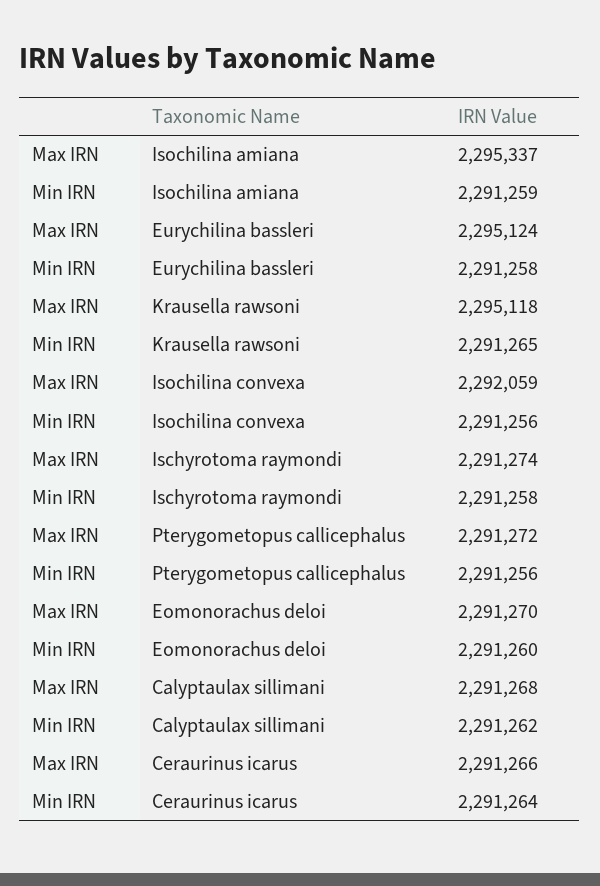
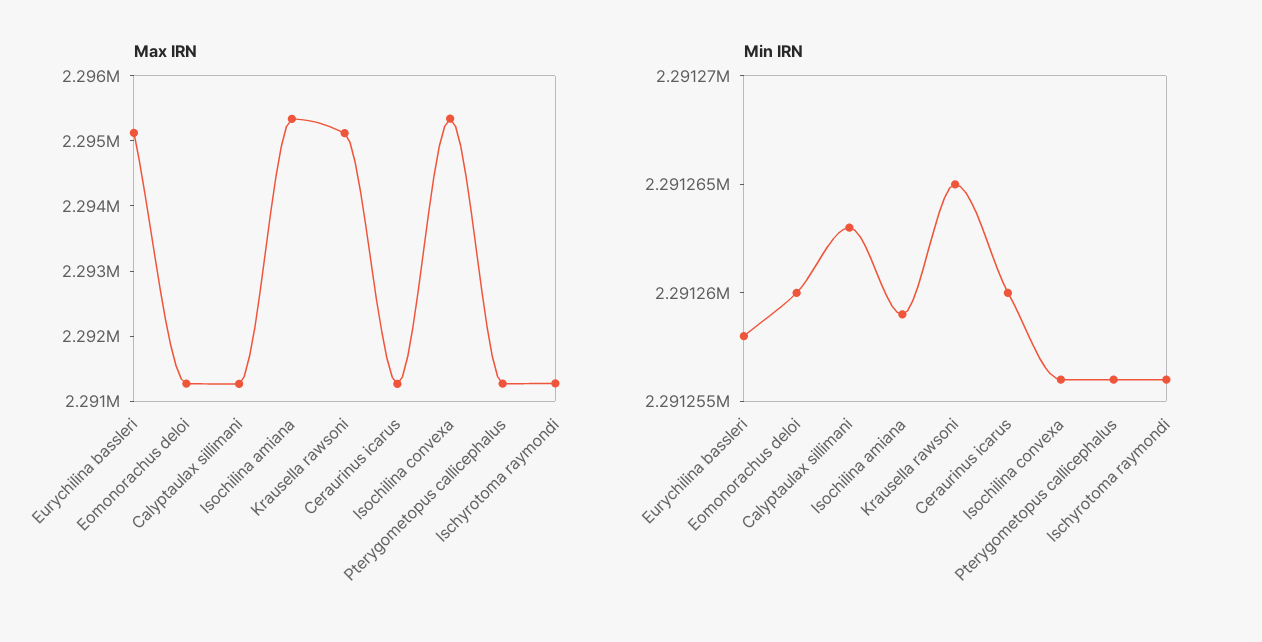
Max IRN, Isochilina convexa: 2292059 -> 2295400
Min IRN, Ischyrotoma raymondi: 2291258 -> 2291256
Min IRN, Calyptaulax sillimani: 2291262 -> 2291263
Min IRN, Ceraurinus icarus: 2291264 -> 2291260

